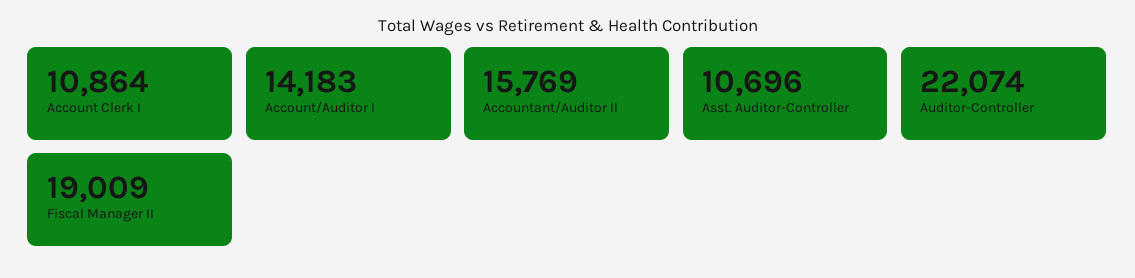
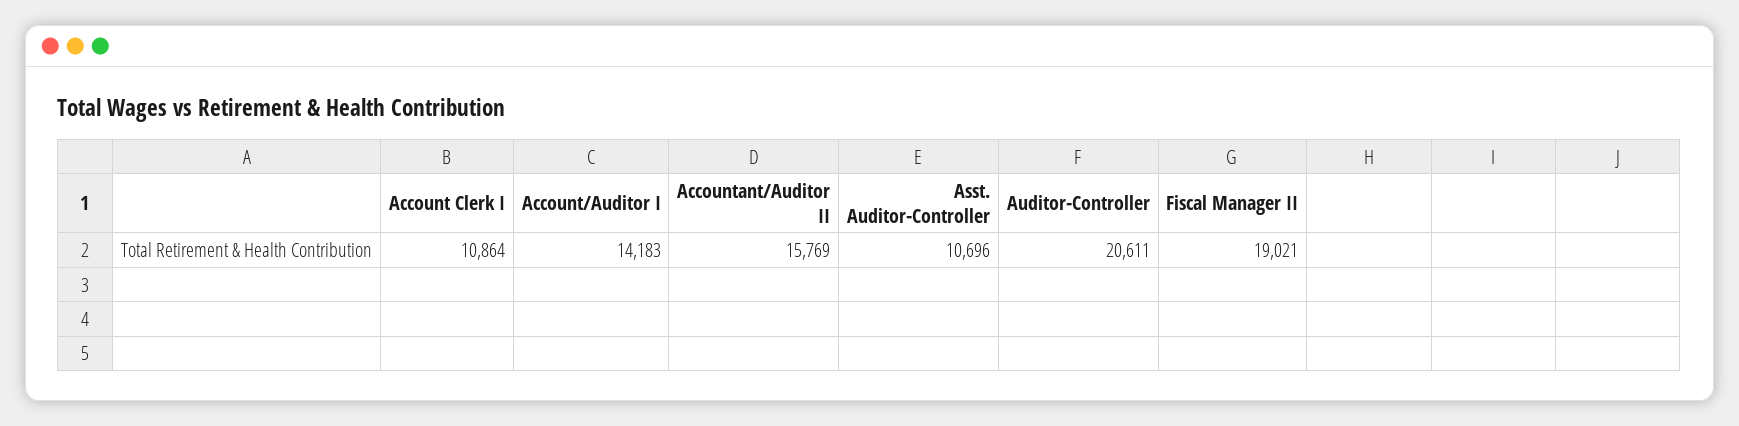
Auditor-Controller: 22074 -> 20611
Fiscal Manager II: 19009 -> 19021

